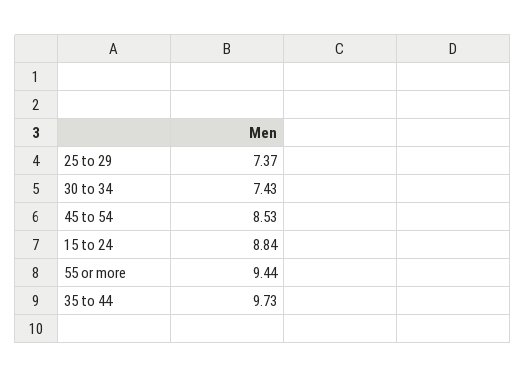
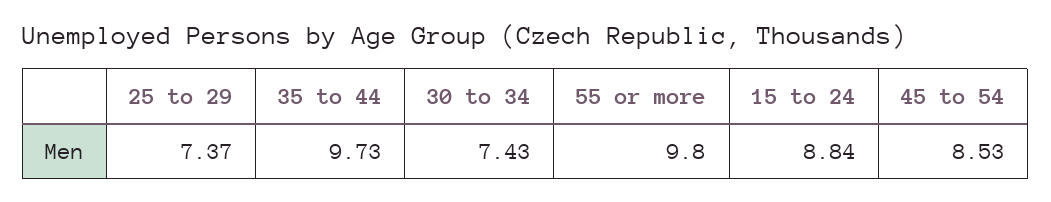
55 or more: 9.44 -> 9.8

